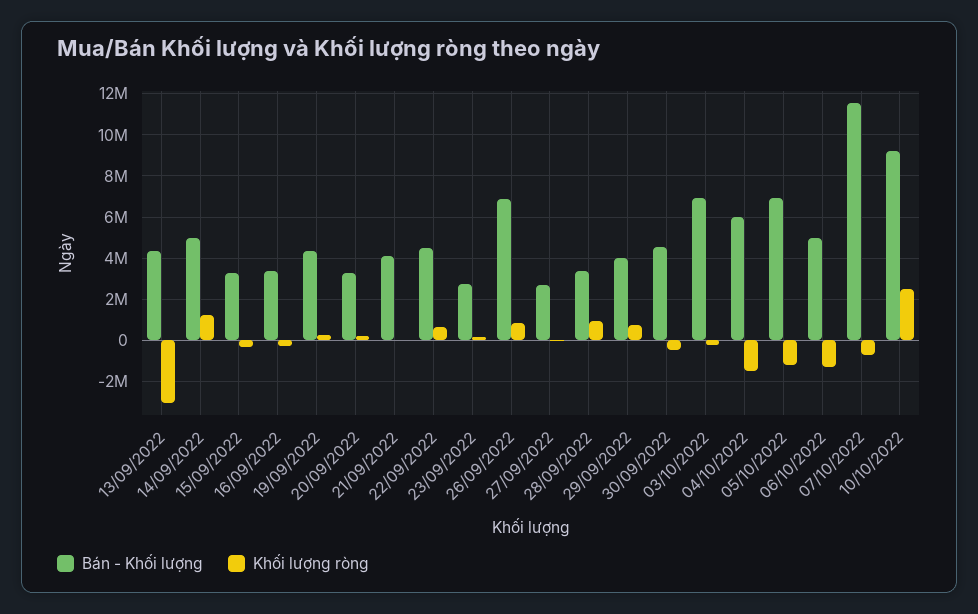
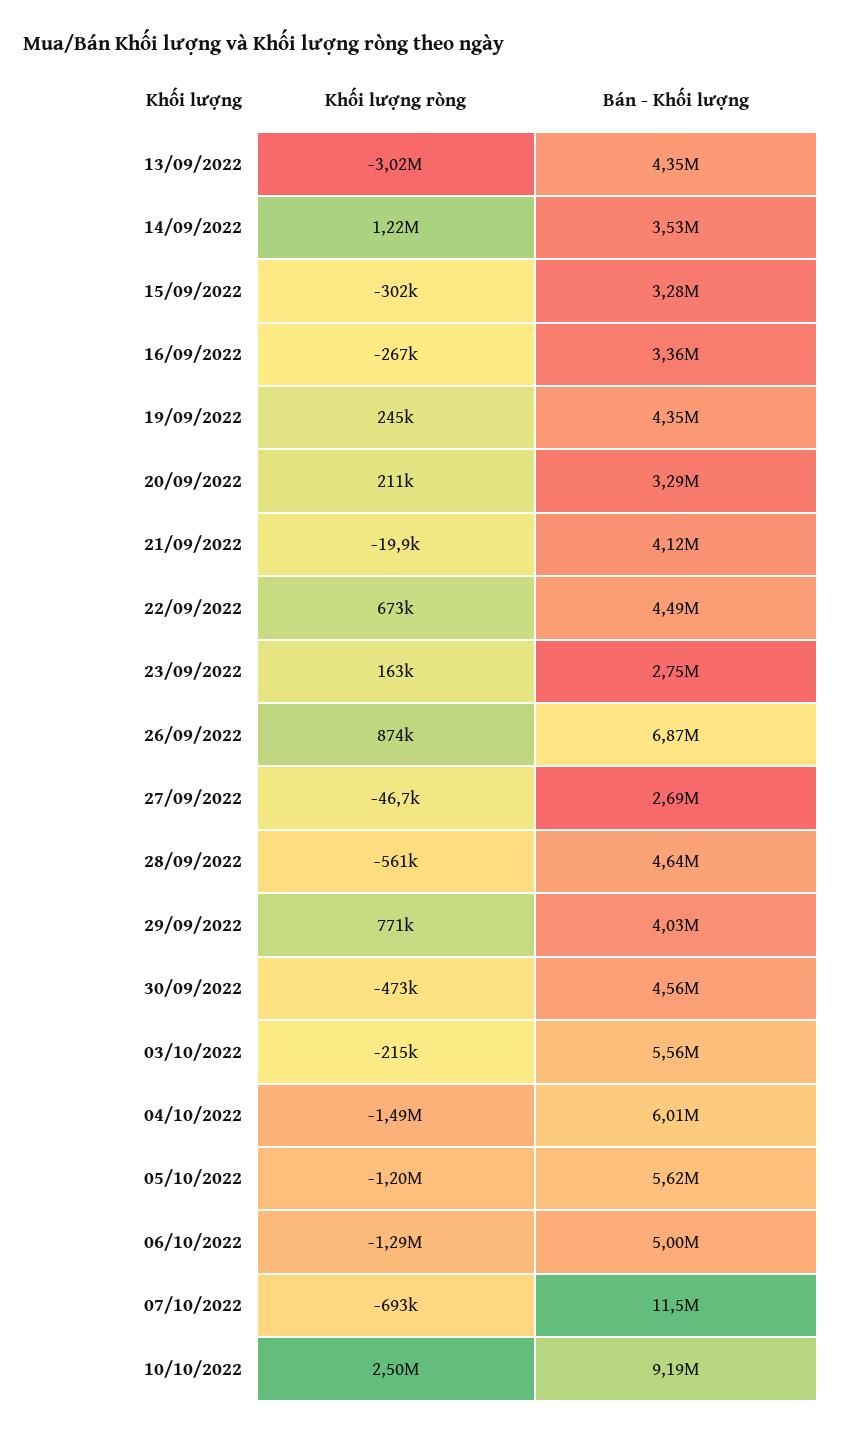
Bán - Khối lượng, 14/09/2022: 5000000 -> 3530000
Bán - Khối lượng, 28/09/2022: 3500000 -> 4640000
Khối lượng ròng, 28/09/2022: 1000000 -> -561000
Bán - Khối lượng, 03/10/2022: 7000000 -> 5560000
Bán - Khối lượng, 05/10/2022: 7000000 -> 5620000

